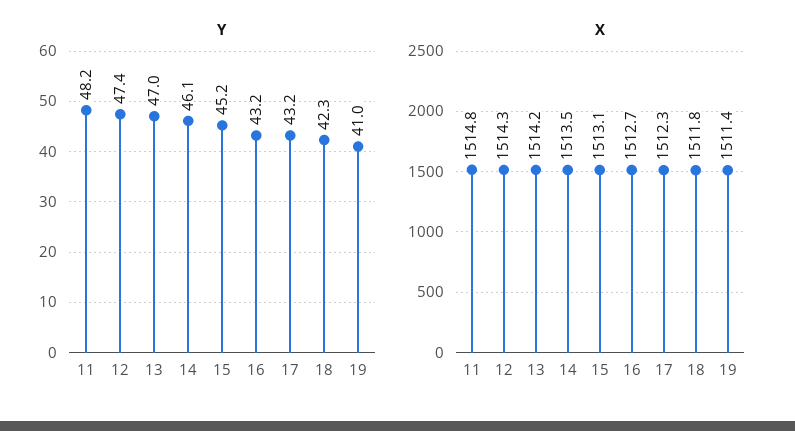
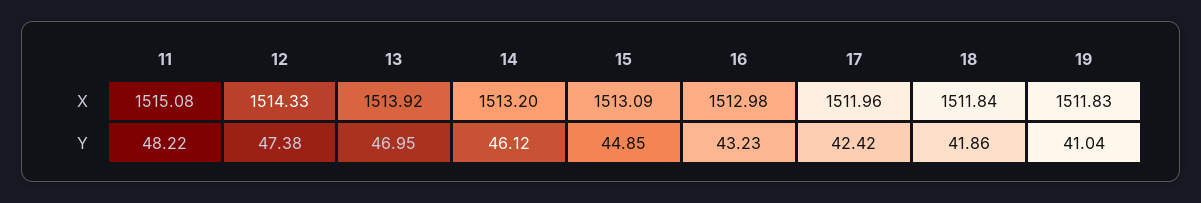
Y, 15: 45.2 -> 44.85
Y, 17: 43.2 -> 42.42
Y, 18: 42.3 -> 41.86
X, 11: 1514.8 -> 1515.08
X, 13: 1514.2 -> 1513.92
X, 14: 1513.5 -> 1513.2
X, 16: 1512.7 -> 1512.98
X, 17: 1512.3 -> 1511.96
X, 19: 1511.4 -> 1511.83

